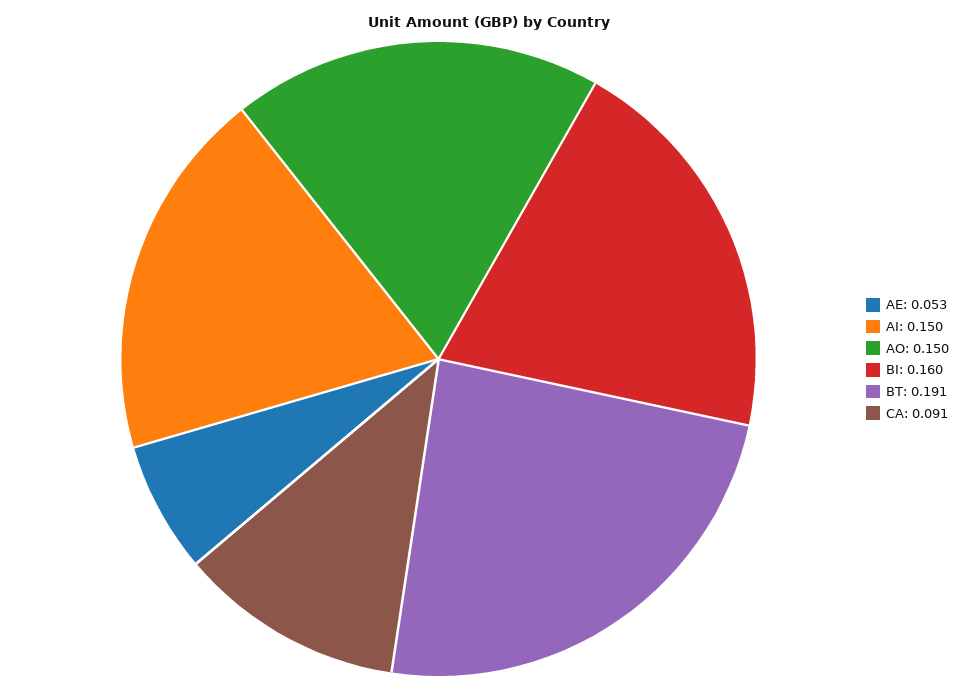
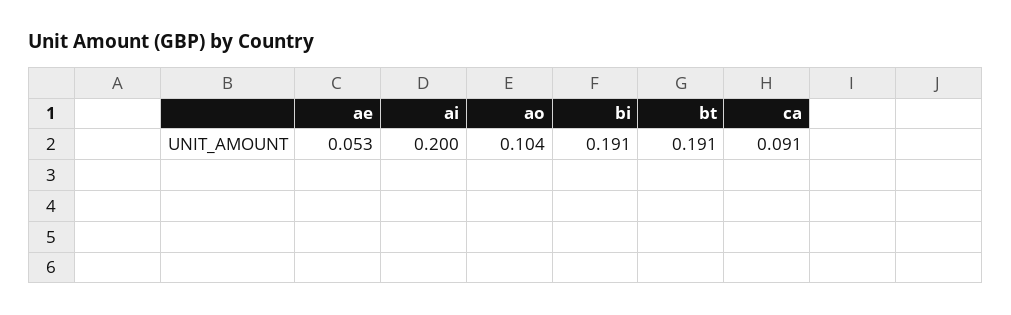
AI: 0.15 -> 0.2
AO: 0.15 -> 0.104
BI: 0.16 -> 0.191

